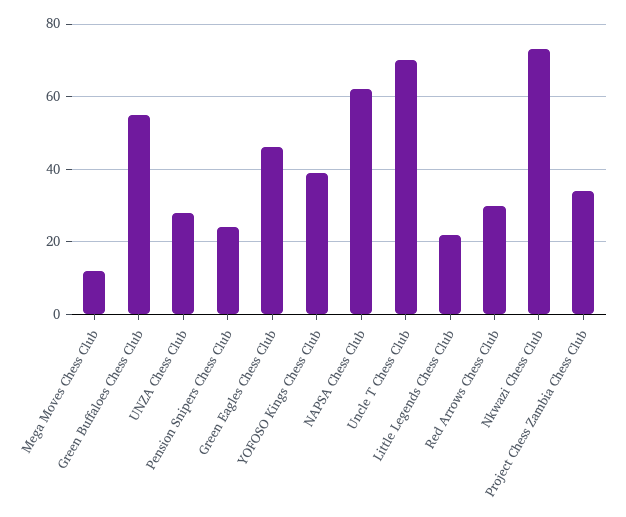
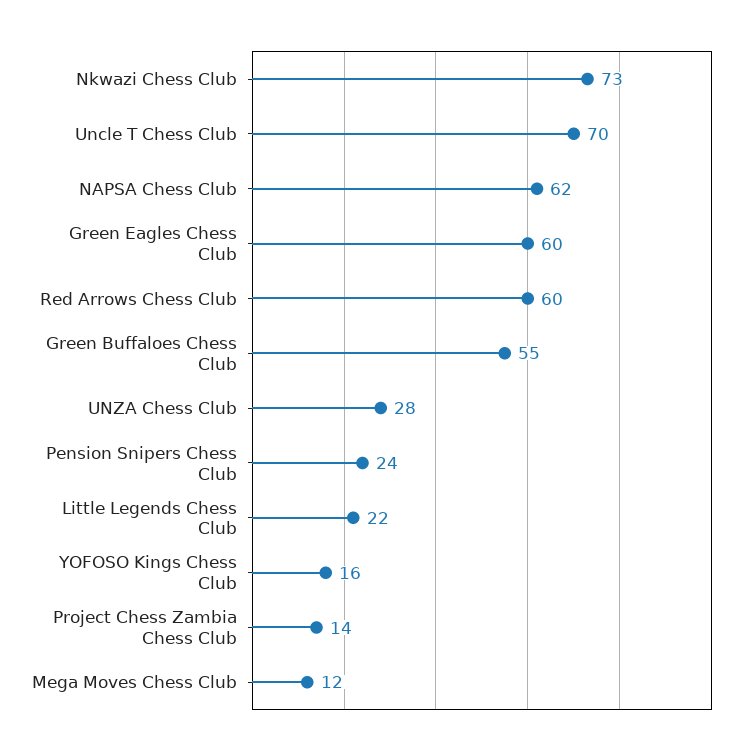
Green Eagles Chess Club: 45 -> 60
YOFOSO Kings Chess Club: 40 -> 16
Red Arrows Chess Club: 30 -> 60
Project Chess Zambia Chess Club: 35 -> 14

